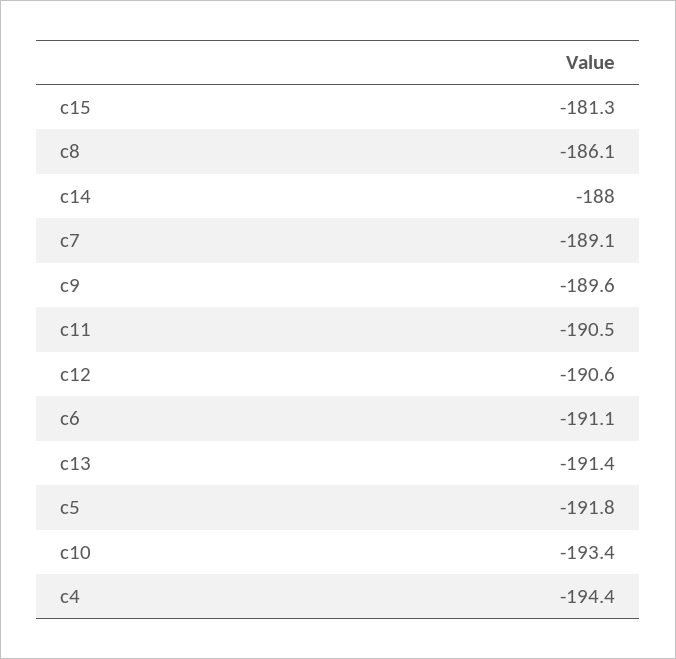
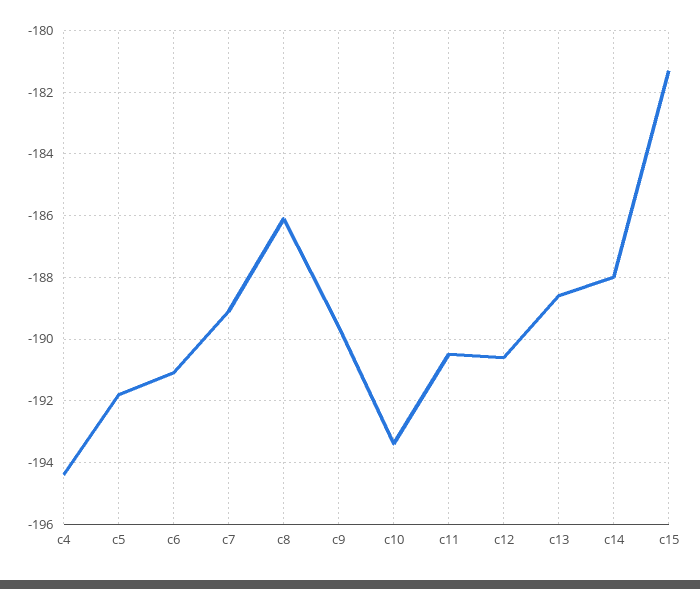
c13: -191.4 -> -188.5

